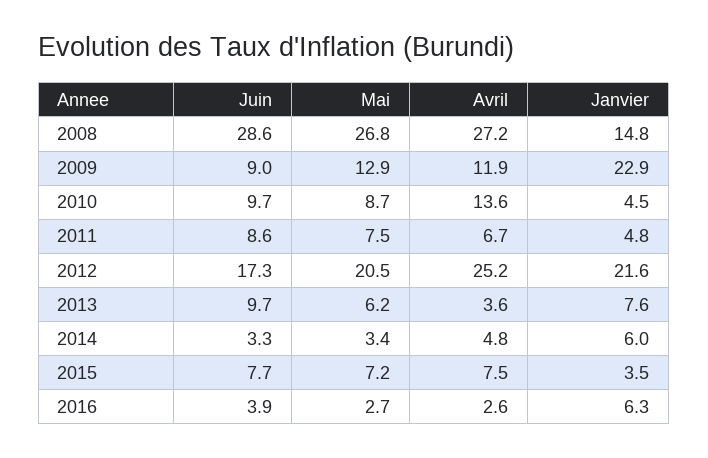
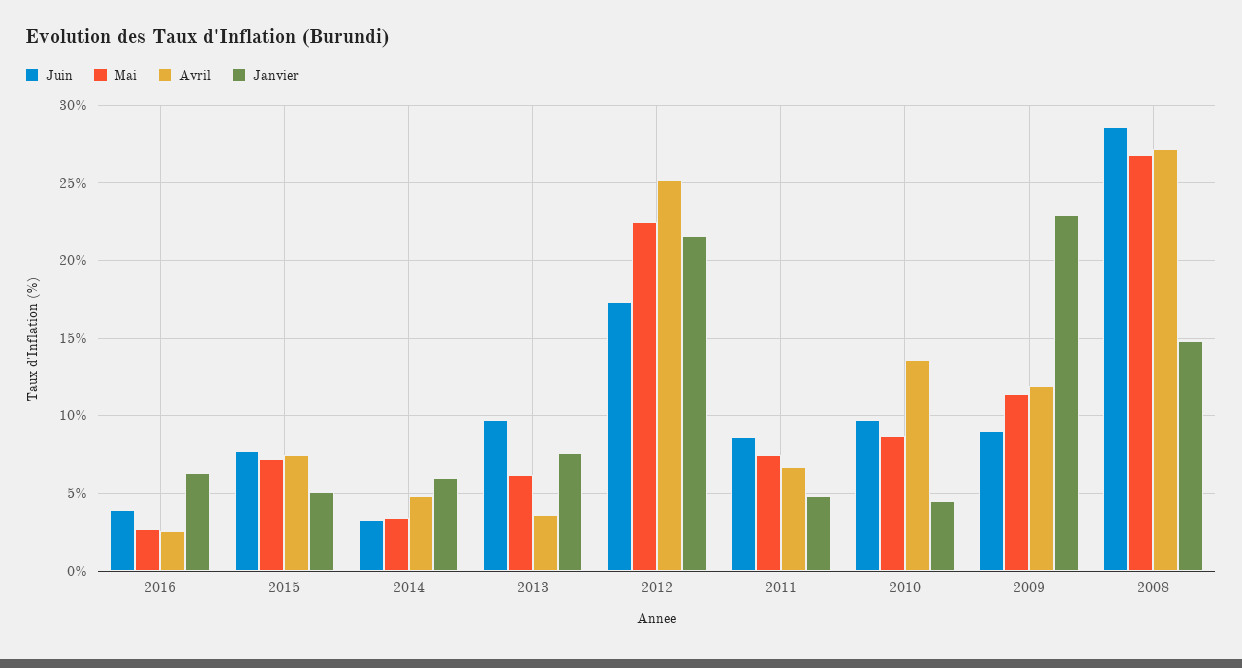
Mai, 2009: 12.9 -> 11.5
Mai, 2012: 20.5 -> 22.5
Janvier, 2015: 3.5 -> 5

